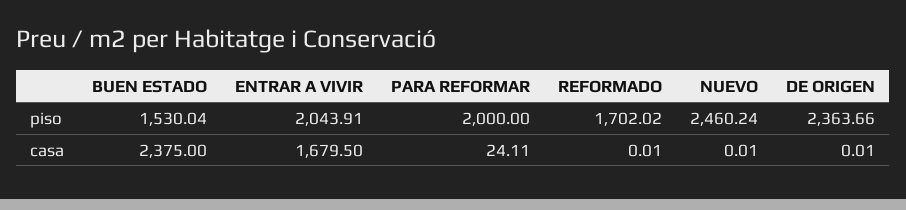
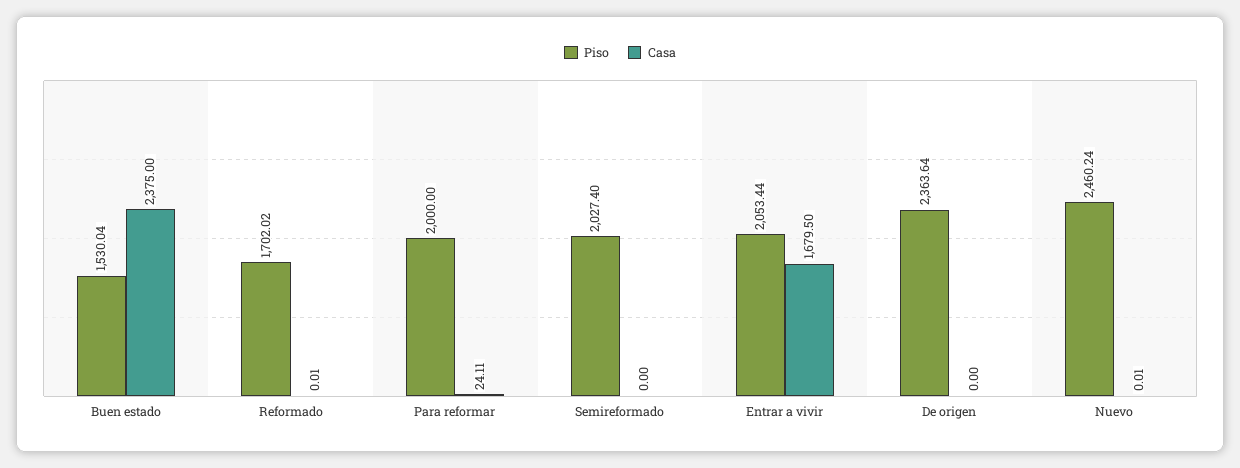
piso, ENTRAR A VIVIR: 2043.91 -> 2053.44
piso, DE ORIGEN: 2363.66 -> 2363.64
casa, DE ORIGEN: 0.01 -> 0
piso, Semireformado: none -> 2027.4
casa, Semireformado: none -> 0

